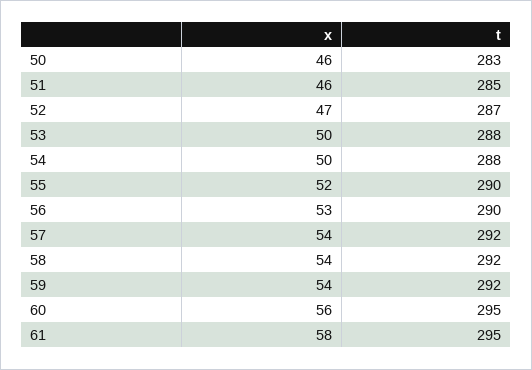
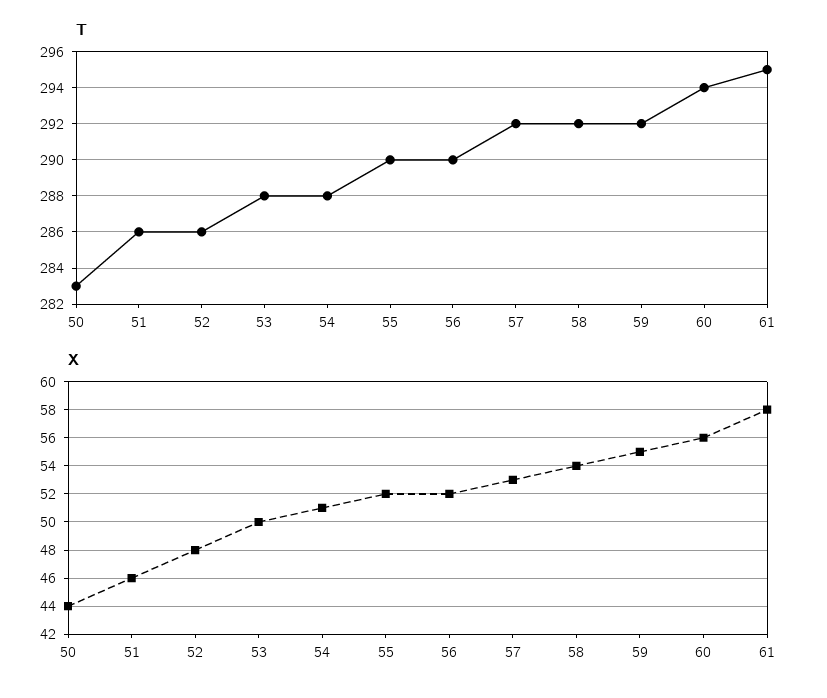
x, 50: 46 -> 44
t, 51: 285 -> 286
x, 52: 47 -> 48
t, 52: 287 -> 286
x, 54: 50 -> 51
x, 56: 53 -> 52
x, 57: 54 -> 53
x, 59: 54 -> 55
t, 60: 295 -> 294

